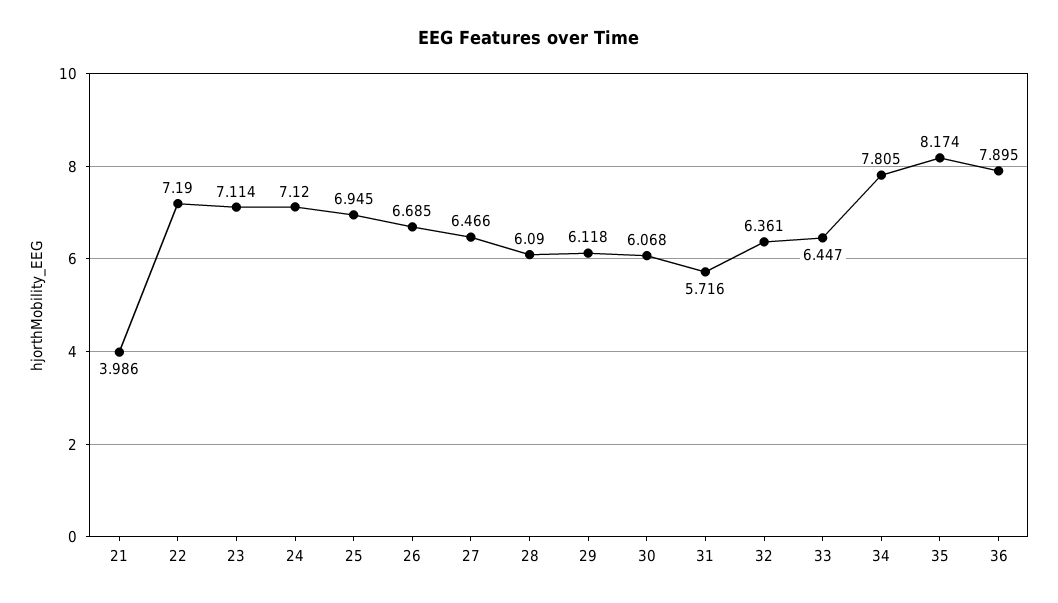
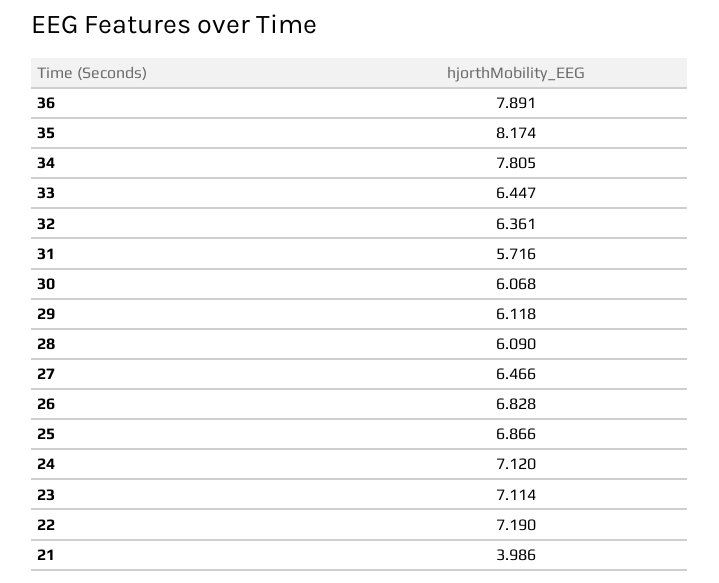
25: 6.945 -> 6.866
26: 6.685 -> 6.828
36: 7.895 -> 7.891

